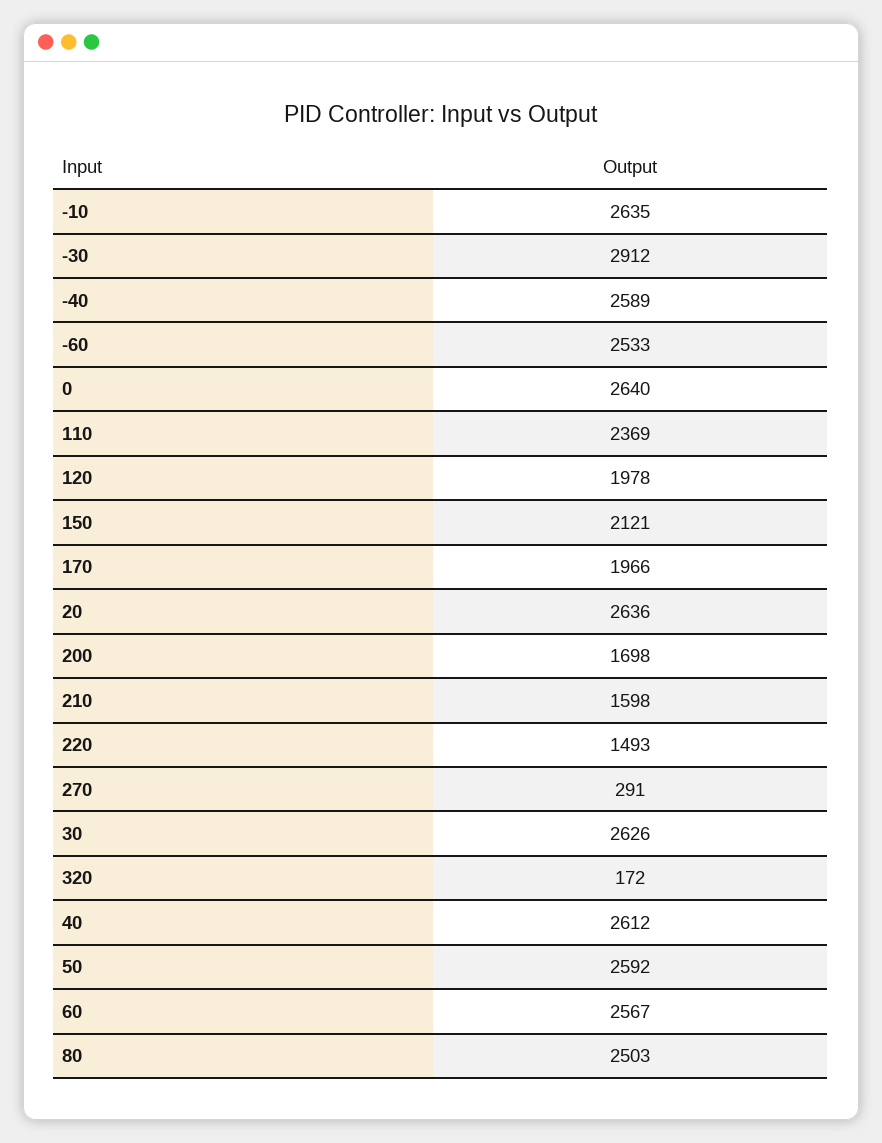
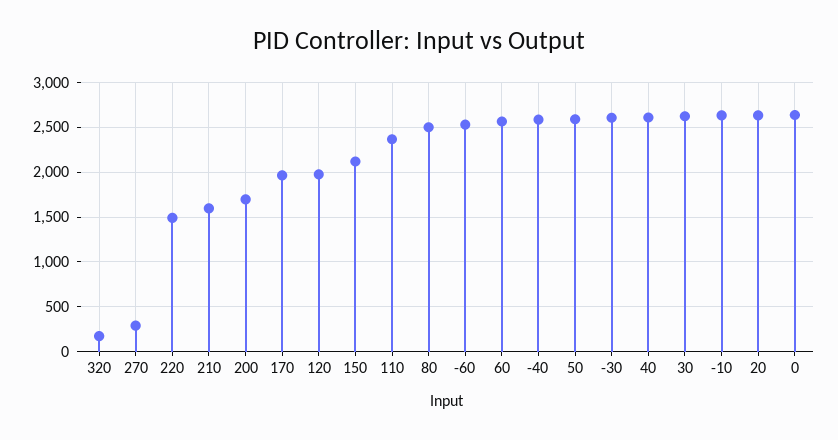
-30: 2912 -> 2600

